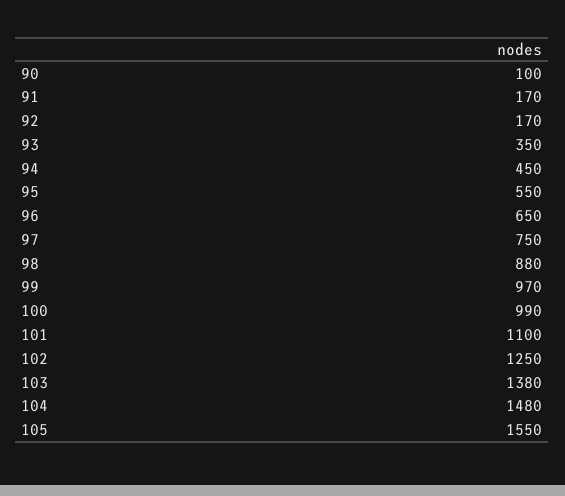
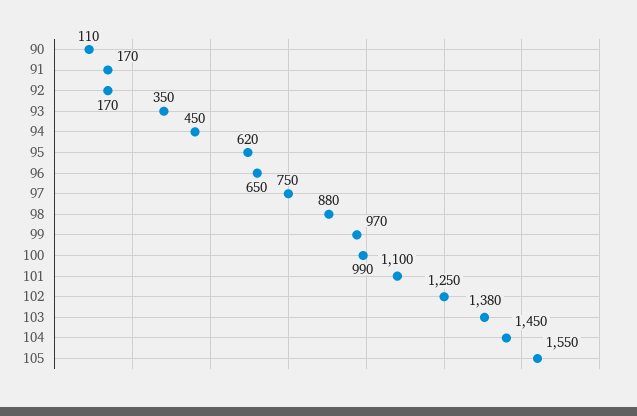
90: 100 -> 110
95: 550 -> 620
104: 1480 -> 1450

